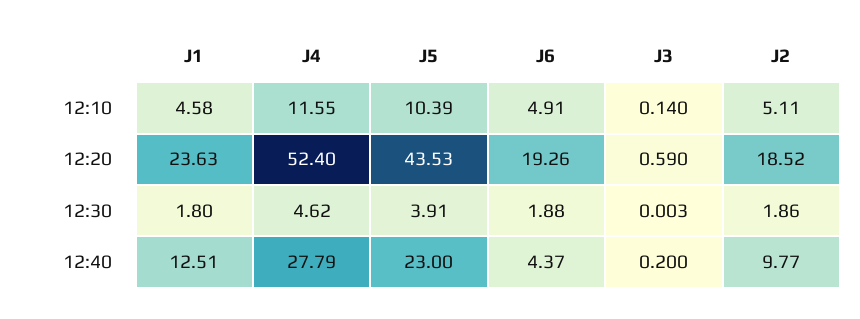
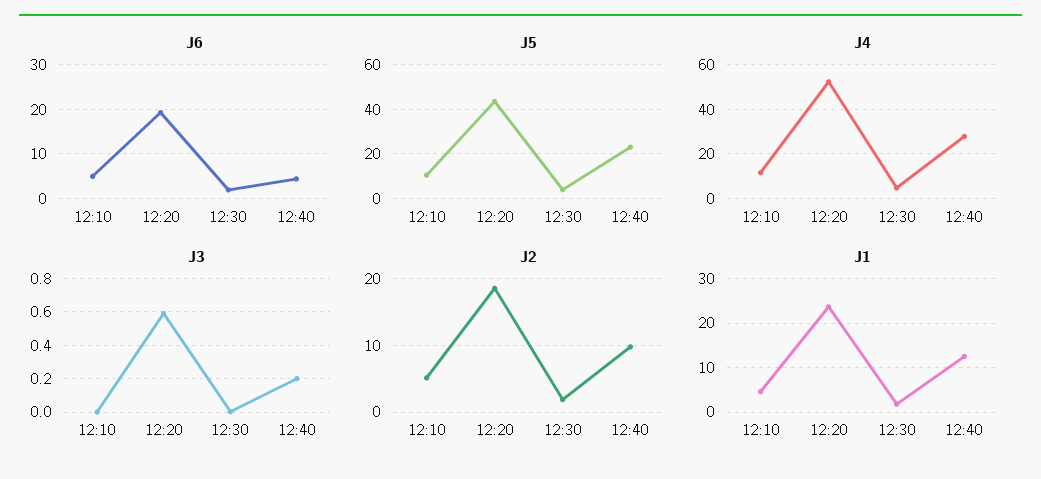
J3, 12:10: 0.14 -> 0

